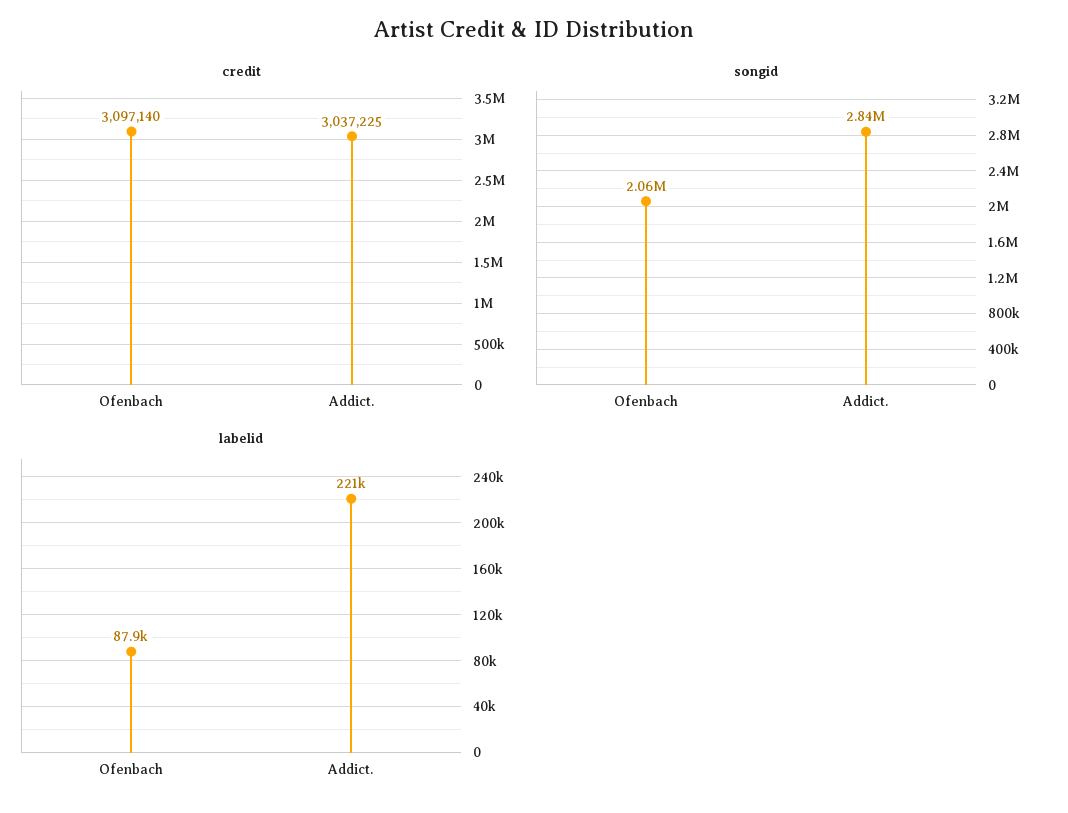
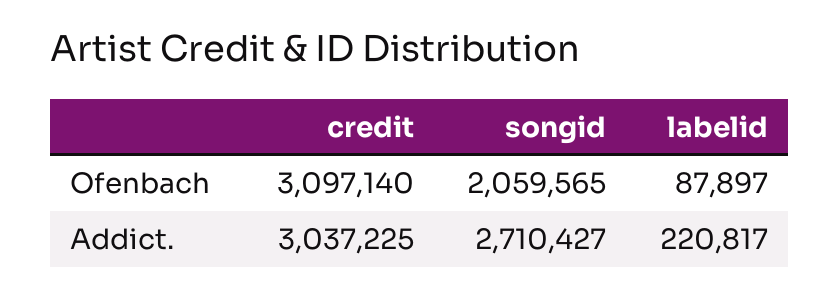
songid, Addict.: 2840000 -> 2710427

